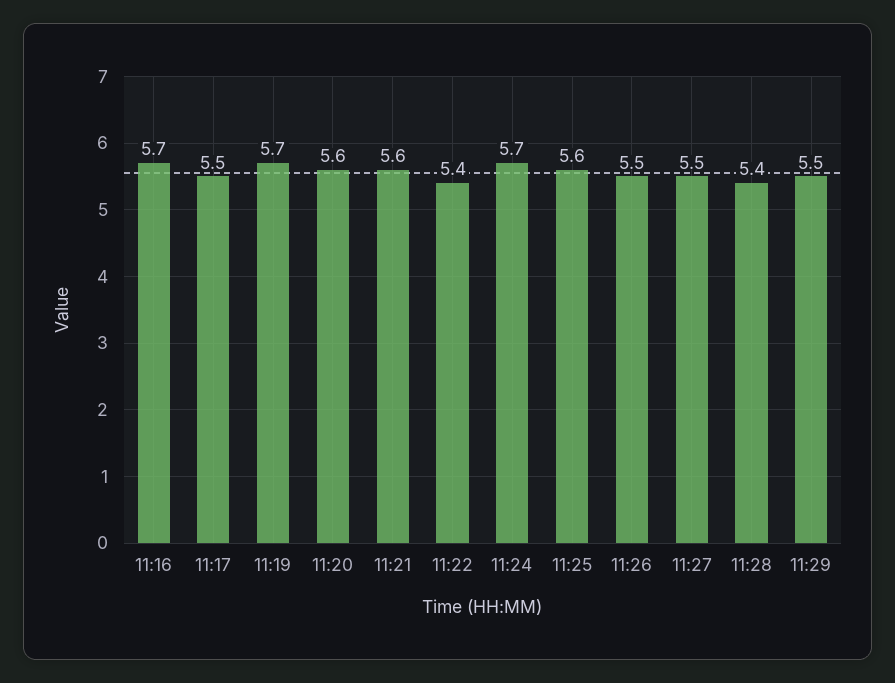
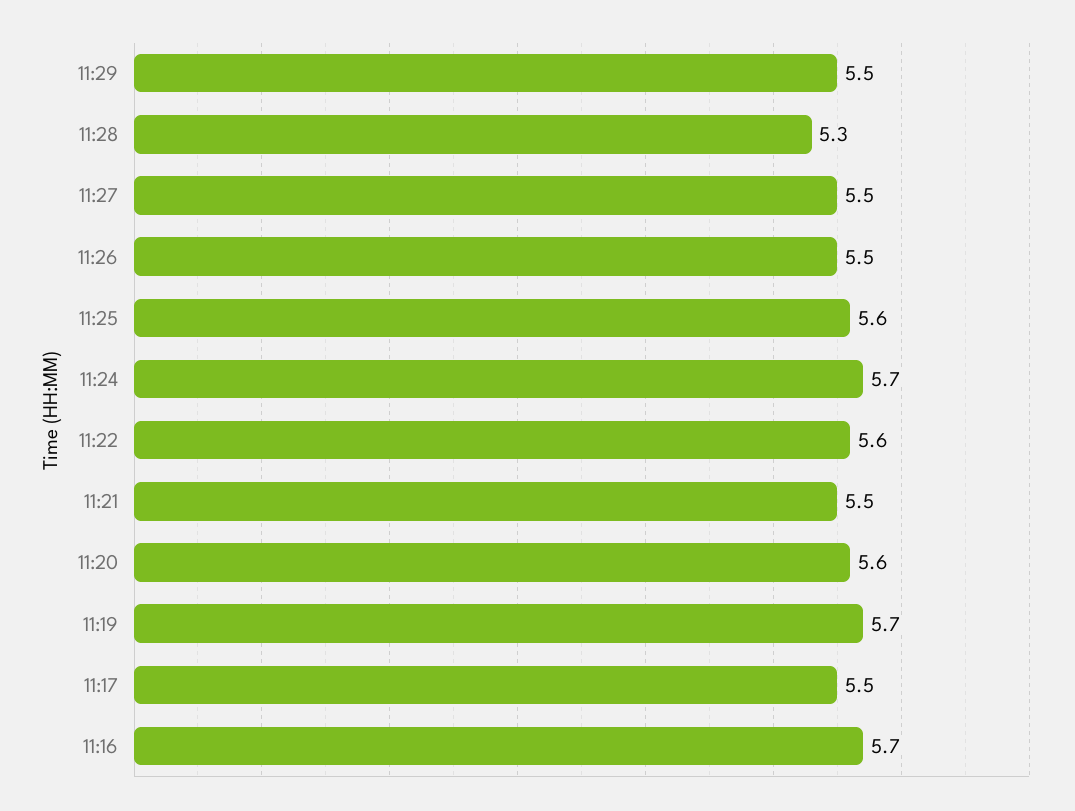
11:21: 5.6 -> 5.5
11:22: 5.4 -> 5.6
11:28: 5.4 -> 5.3

